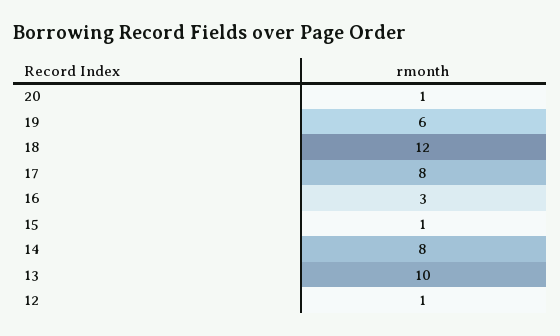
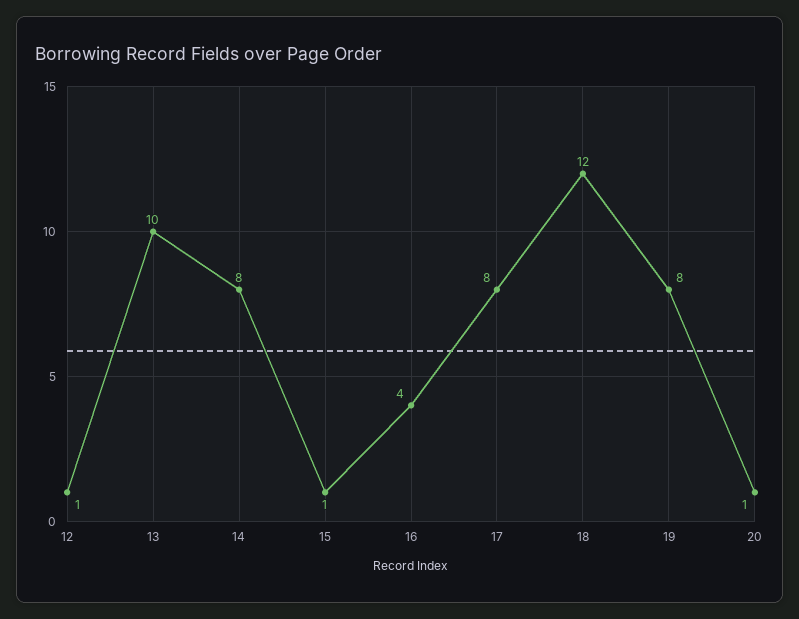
19: 6 -> 8
16: 3 -> 4

